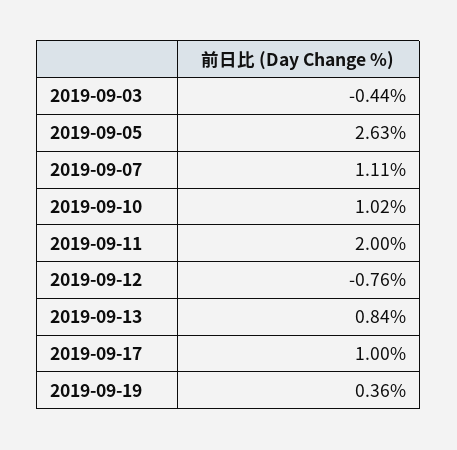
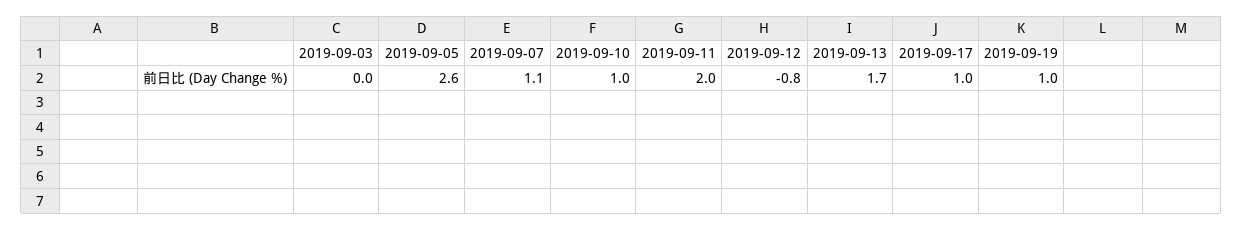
2019-09-03: -0.44 -> 0
2019-09-13: 0.84 -> 1.7
2019-09-19: 0.36 -> 1

